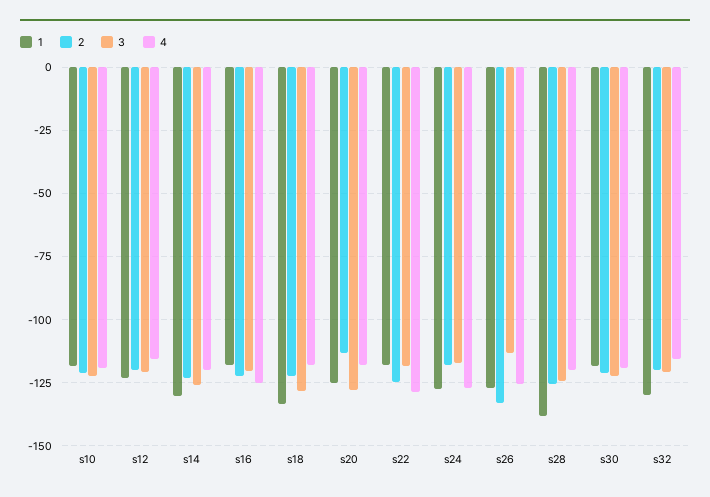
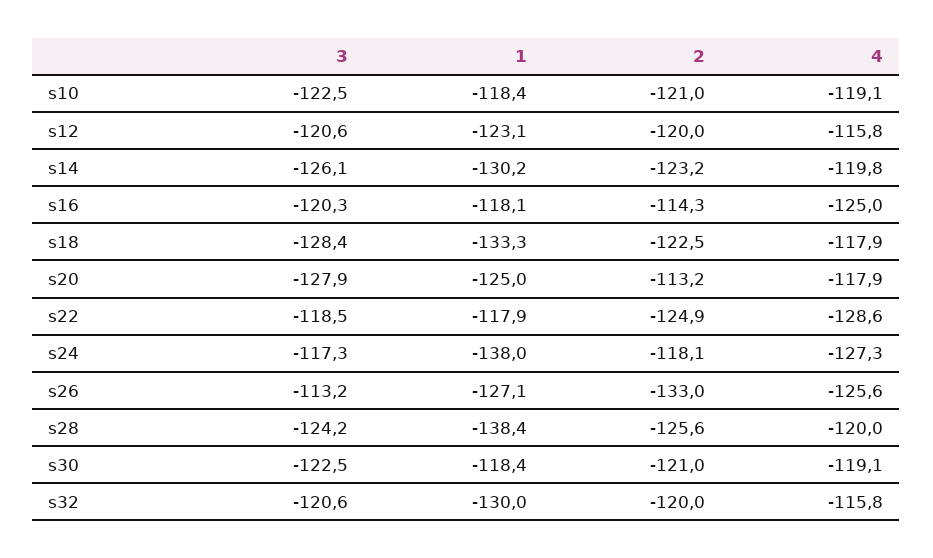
2, s16: -122.5 -> -114.3
1, s24: -127.5 -> -138

